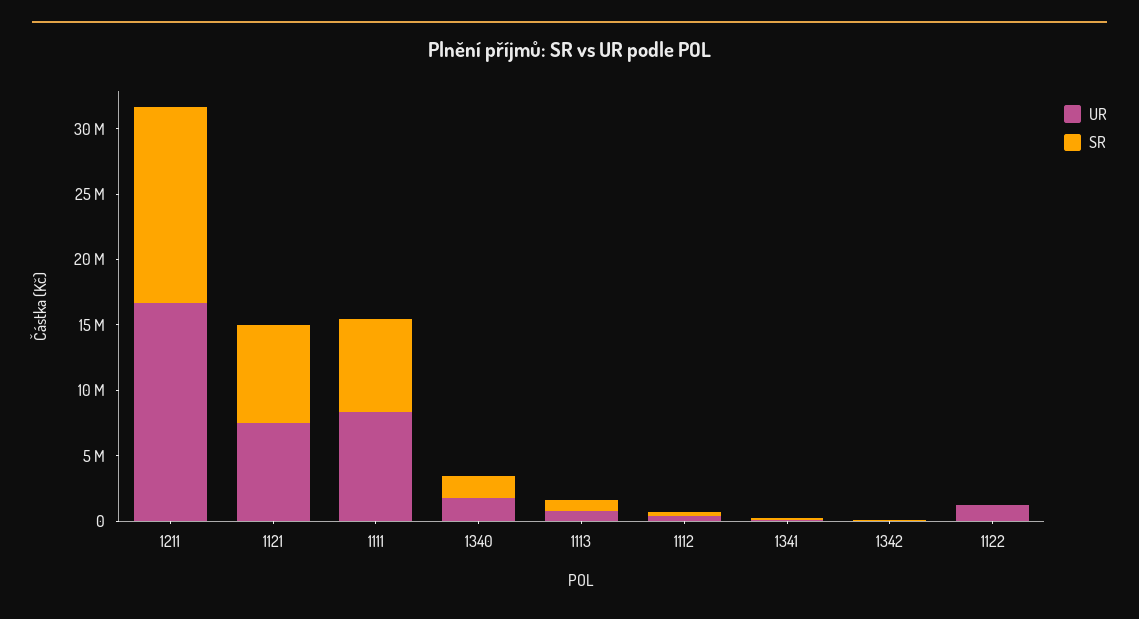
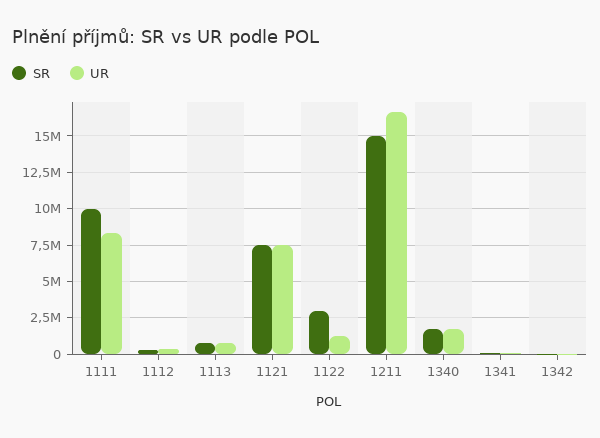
SR, 1111: 7000000 -> 10000000
SR, 1122: 0 -> 3000000

